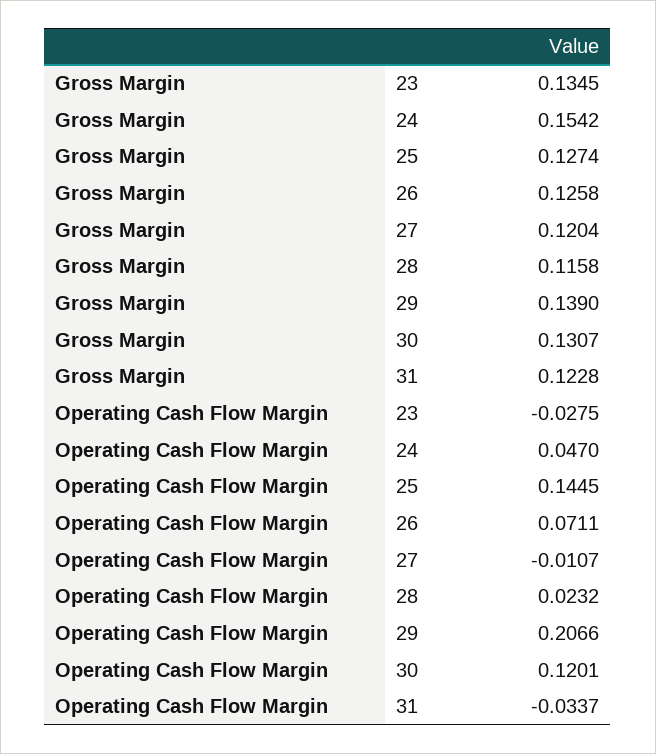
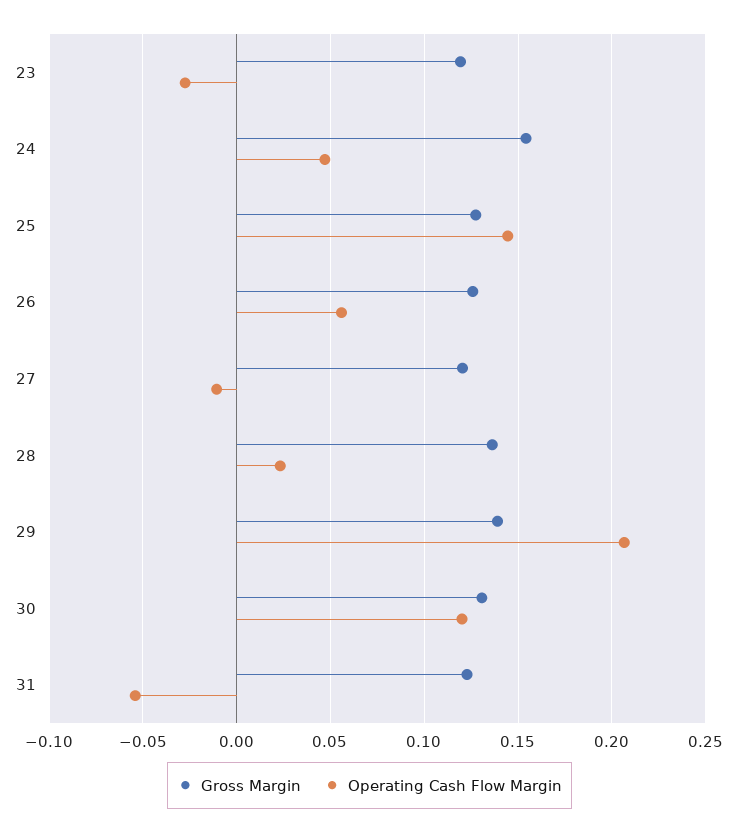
Gross Margin, 23: 0.1345 -> 0.12
Gross Margin, 28: 0.1158 -> 0.135
Operating Cash Flow Margin, 26: 0.0711 -> 0.055
Operating Cash Flow Margin, 31: -0.0337 -> -0.055

